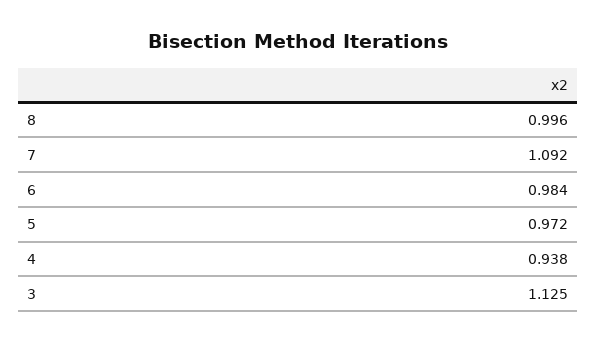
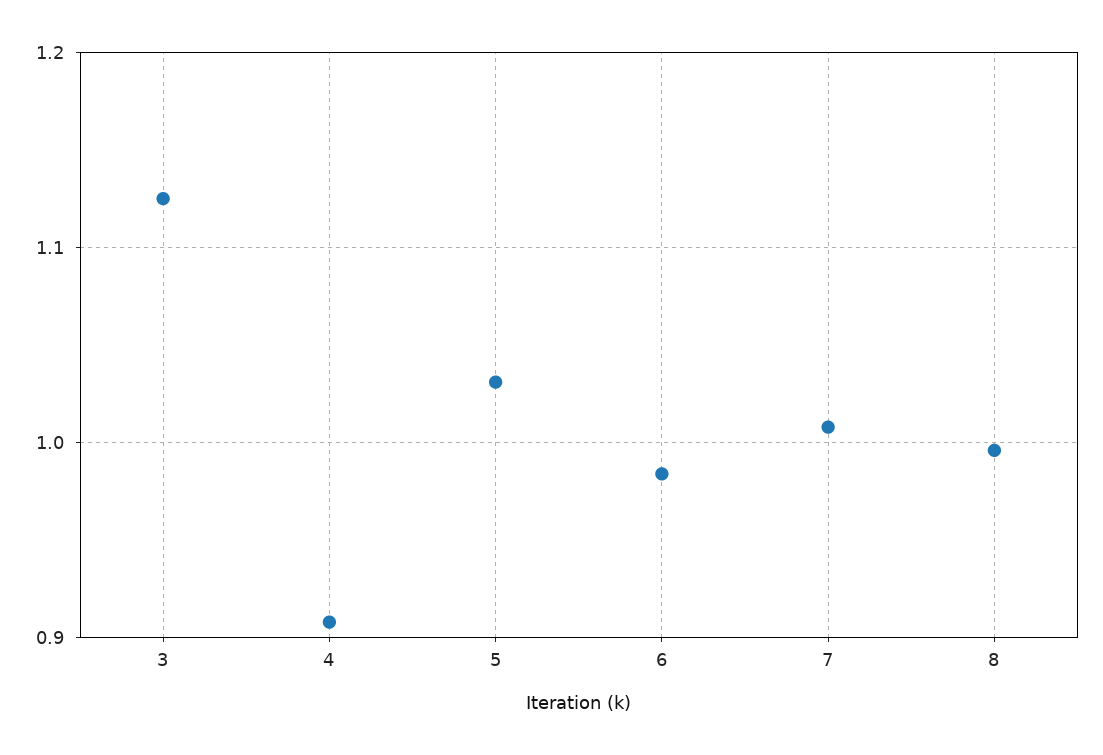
7: 1.092 -> 1.01
5: 0.972 -> 1.03
4: 0.938 -> 0.91

